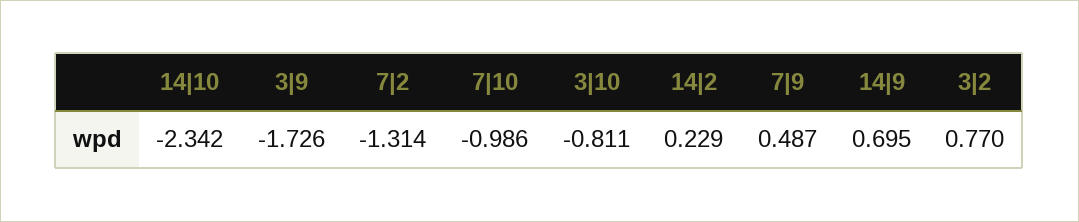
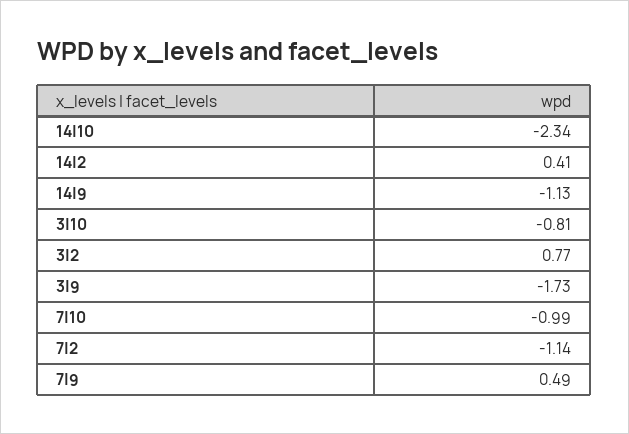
7|2: -1.314 -> -1.14
14|2: 0.229 -> 0.41
14|9: 0.695 -> -1.13

